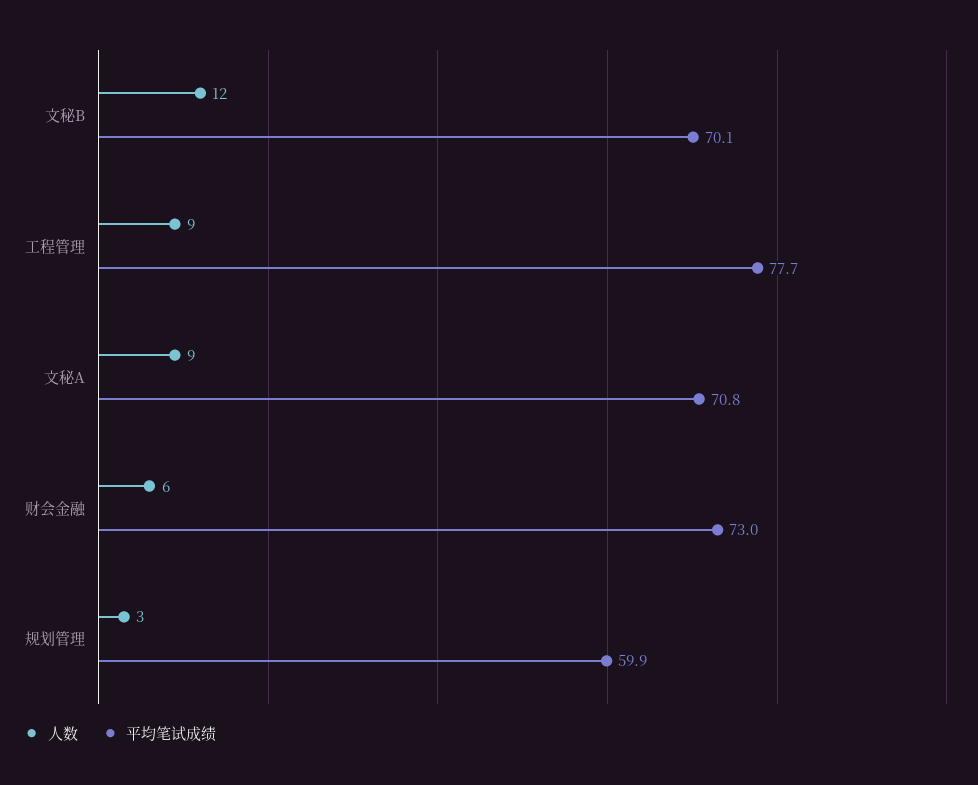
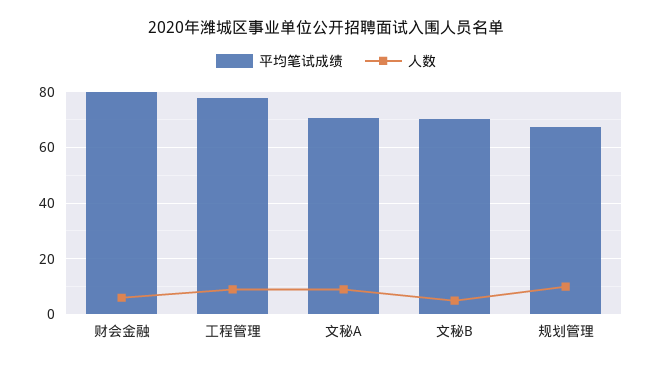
人数, 文秘B: 12 -> 5
平均笔试成绩, 财会金融: 73 -> 80
人数, 规划管理: 3 -> 10
平均笔试成绩, 规划管理: 59.9 -> 67.5

